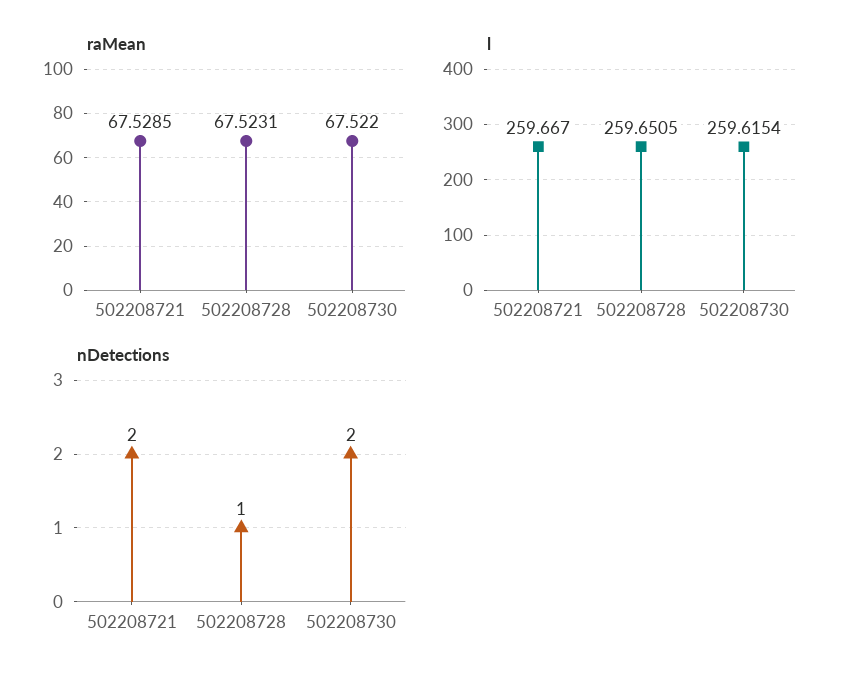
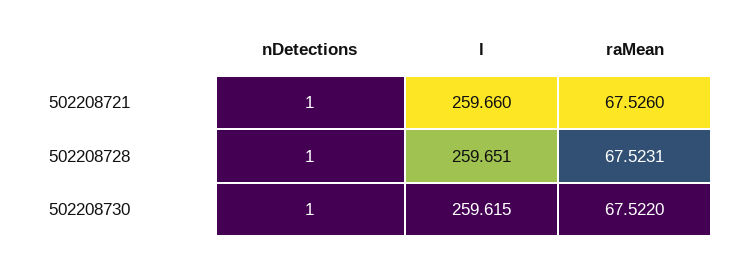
raMean, 502208721: 67.5285 -> 67.526
l, 502208721: 259.667 -> 259.66
nDetections, 502208721: 2 -> 1
nDetections, 502208730: 2 -> 1

